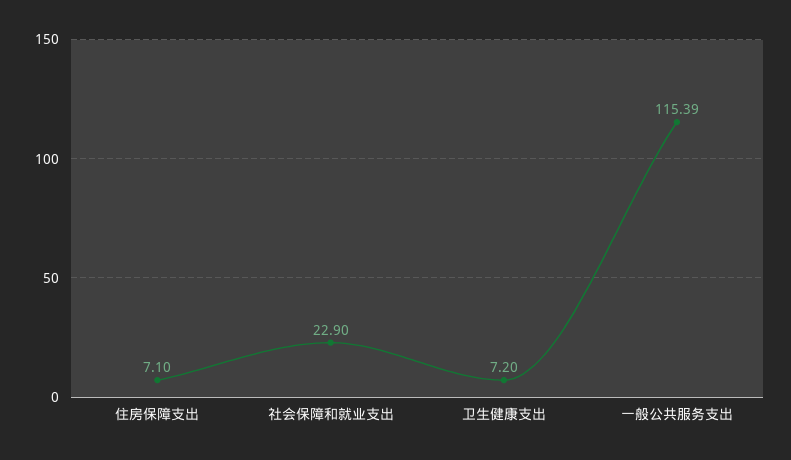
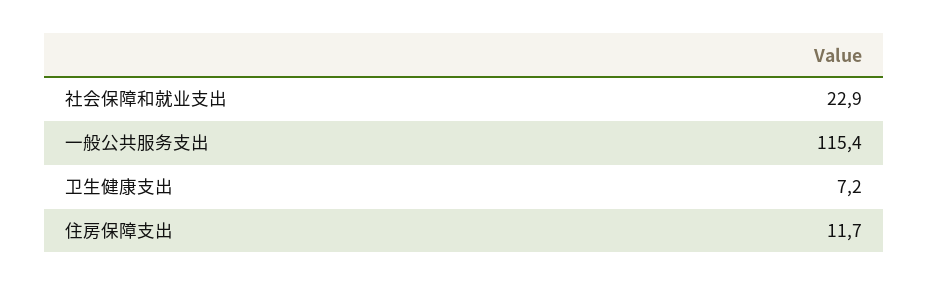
住房保障支出: 7.1 -> 11.7

